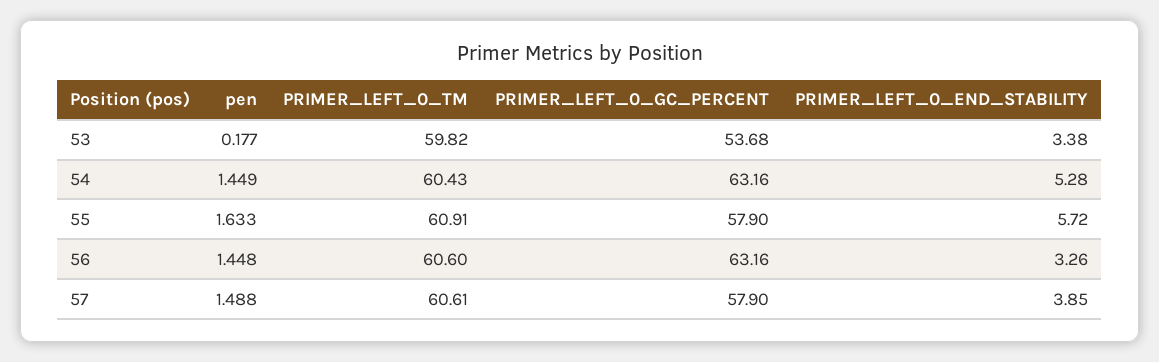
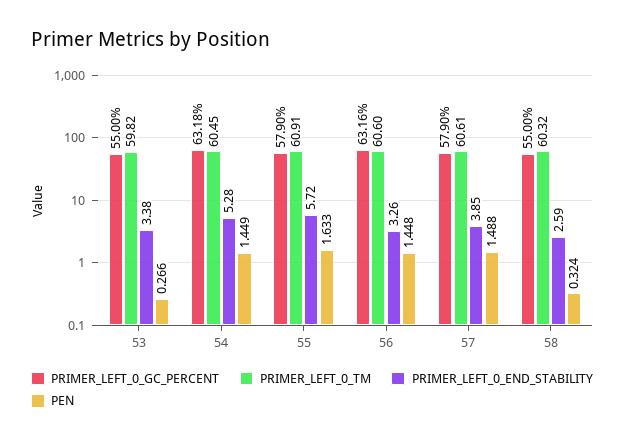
pen, 53: 0.177 -> 0.266
PRIMER_LEFT_0_GC_PERCENT, 53: 53.68 -> 55
PRIMER_LEFT_0_TM, 54: 60.43 -> 60.45
PRIMER_LEFT_0_GC_PERCENT, 54: 63.16 -> 63.18
PRIMER_LEFT_0_GC_PERCENT, 58: none -> 55
PRIMER_LEFT_0_TM, 58: none -> 60.32
PRIMER_LEFT_0_END_STABILITY, 58: none -> 2.59
pen, 58: none -> 0.324

